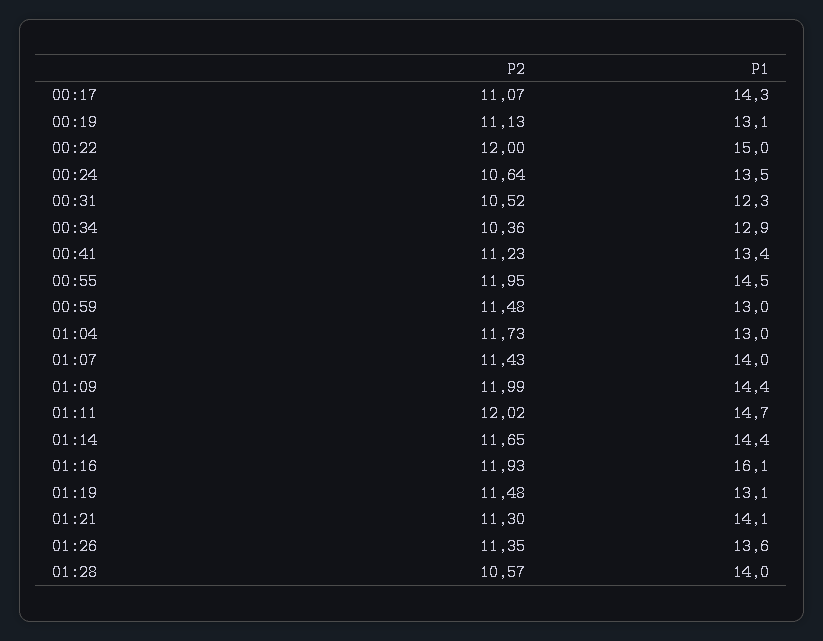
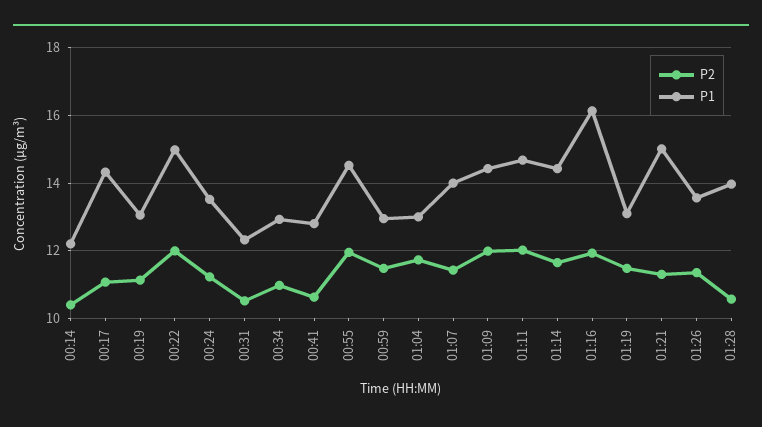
P2, 00:24: 10.64 -> 11.2
P2, 00:34: 10.36 -> 11
P2, 00:41: 11.23 -> 10.6
P1, 00:41: 13.4 -> 12.8
P1, 01:21: 14.1 -> 15
P2, 00:14: none -> 10.4
P1, 00:14: none -> 12.2

